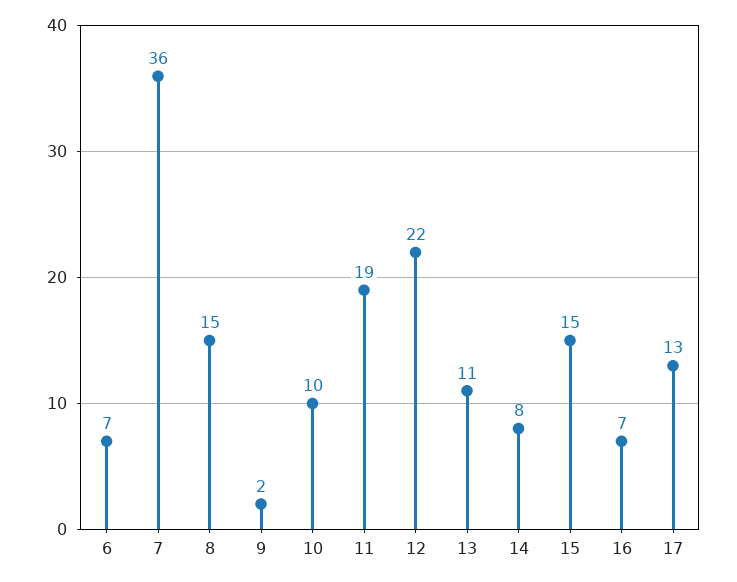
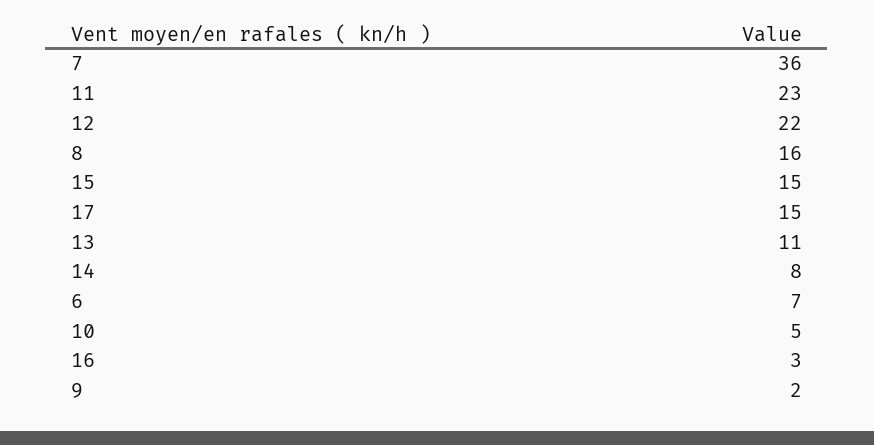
8: 15 -> 16
10: 10 -> 5
11: 19 -> 23
16: 7 -> 3
17: 13 -> 15

